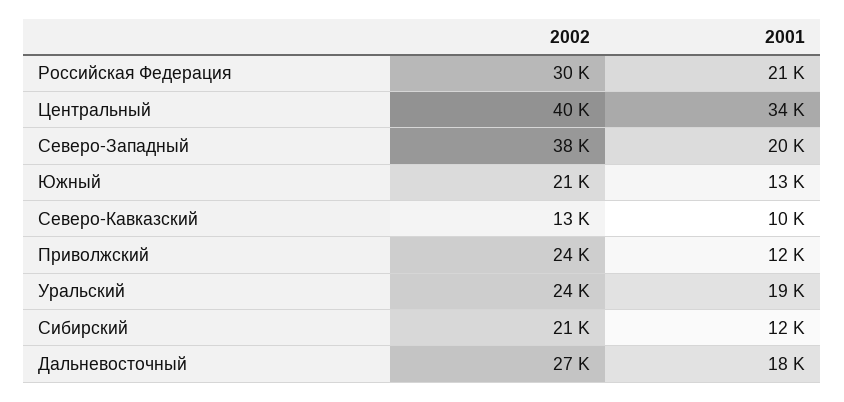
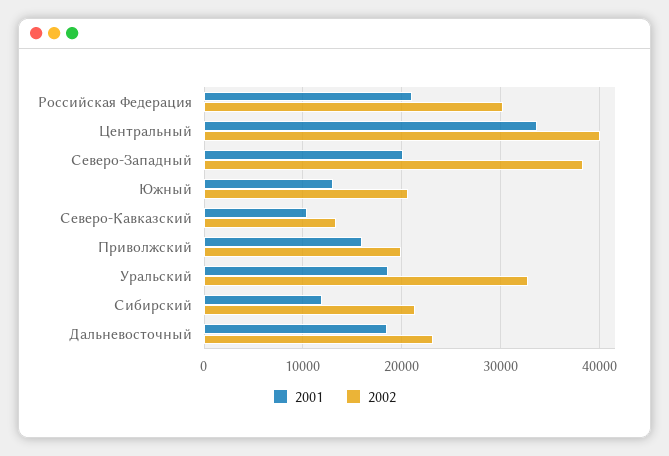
2002, Приволжский: 24000 -> 20000
2001, Приволжский: 12000 -> 16000
2002, Уральский: 24000 -> 33000
2002, Дальневосточный: 27000 -> 23000

